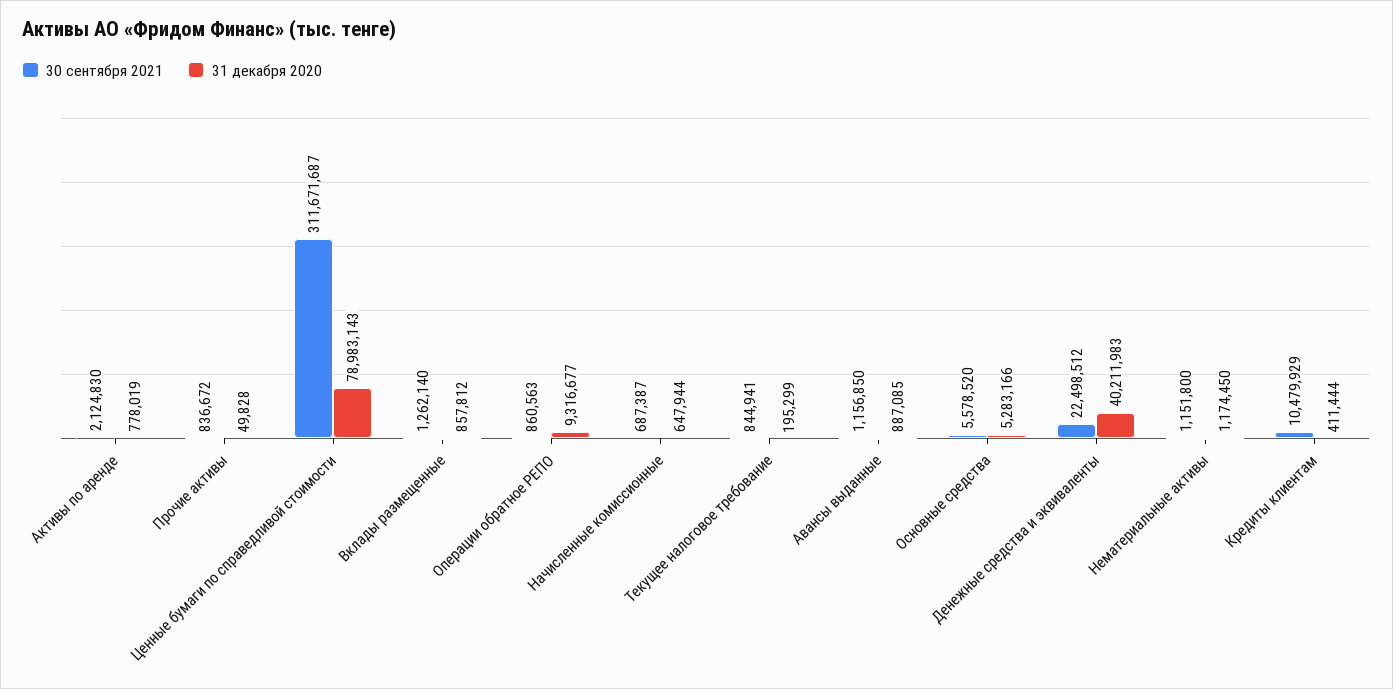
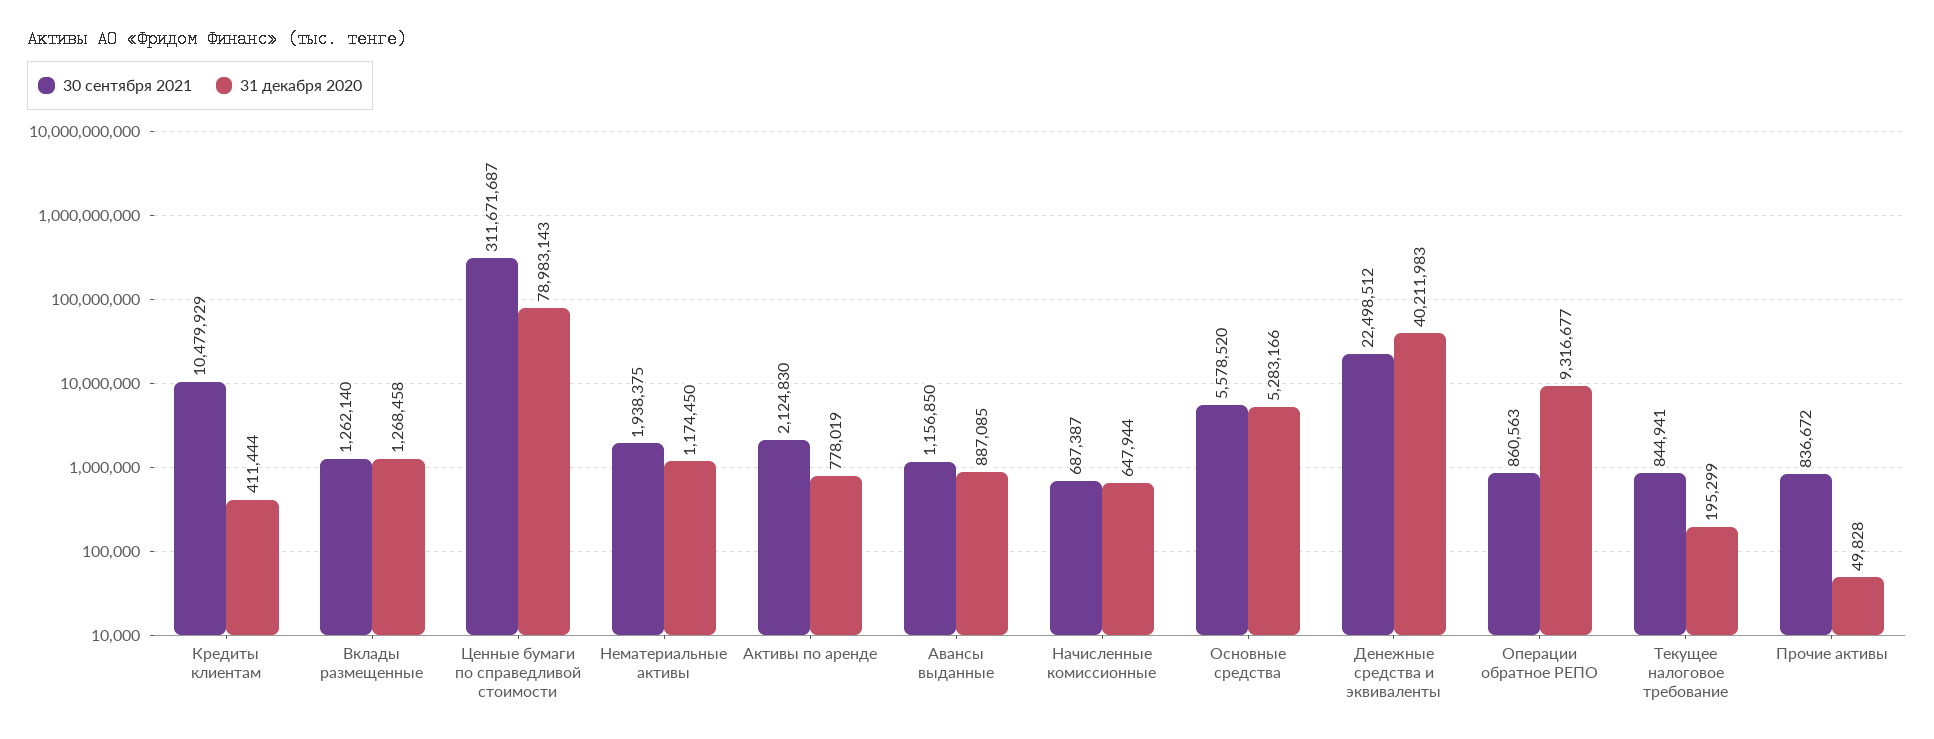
31 декабря 2020, Вклады размещенные: 857812 -> 1268458
30 сентября 2021, Нематериальные активы: 1151800 -> 1938375

